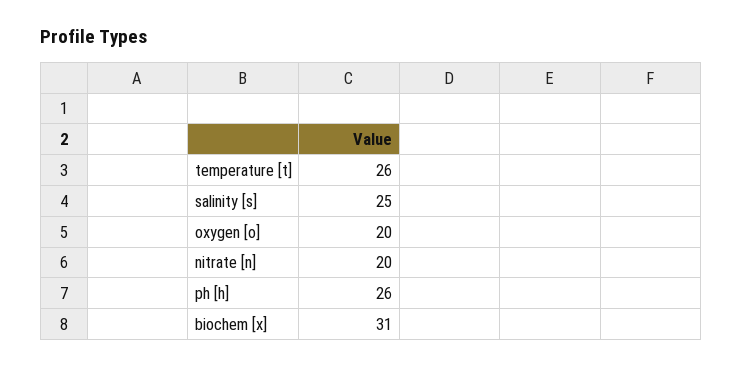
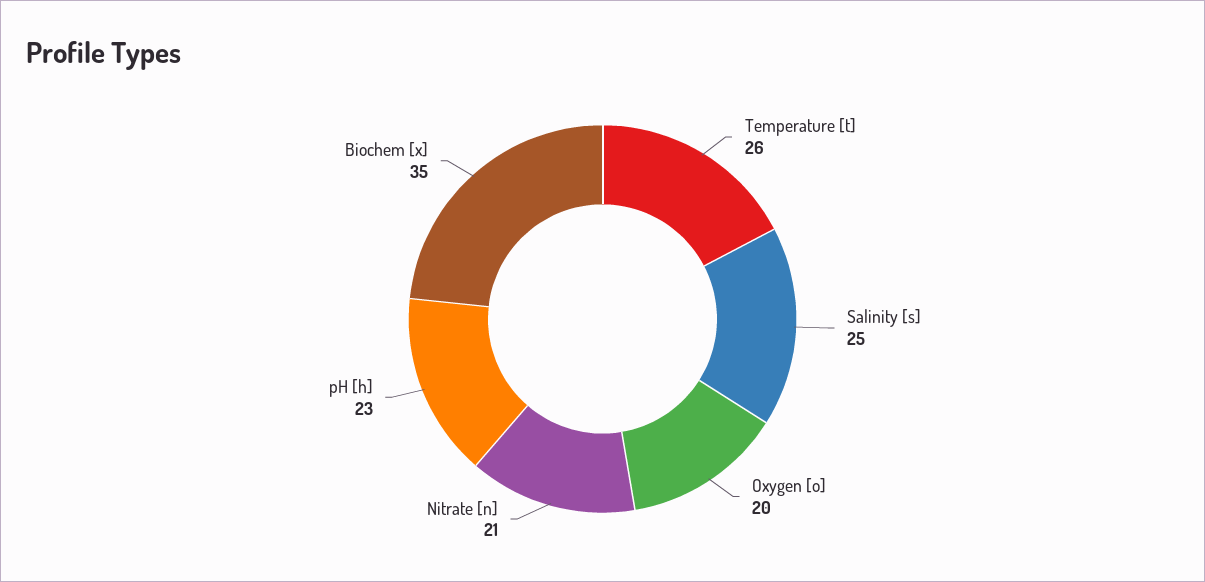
nitrate [n]: 20 -> 21
ph [h]: 26 -> 23
biochem [x]: 31 -> 35

